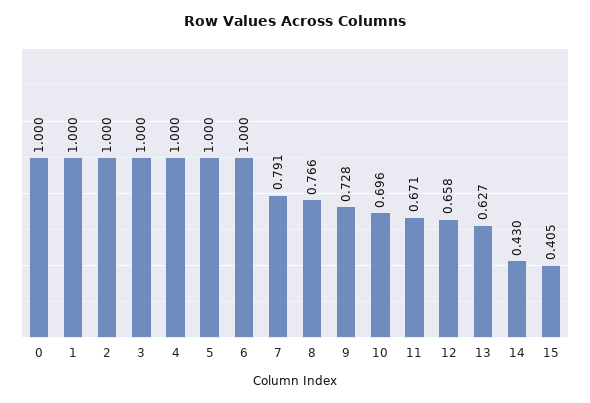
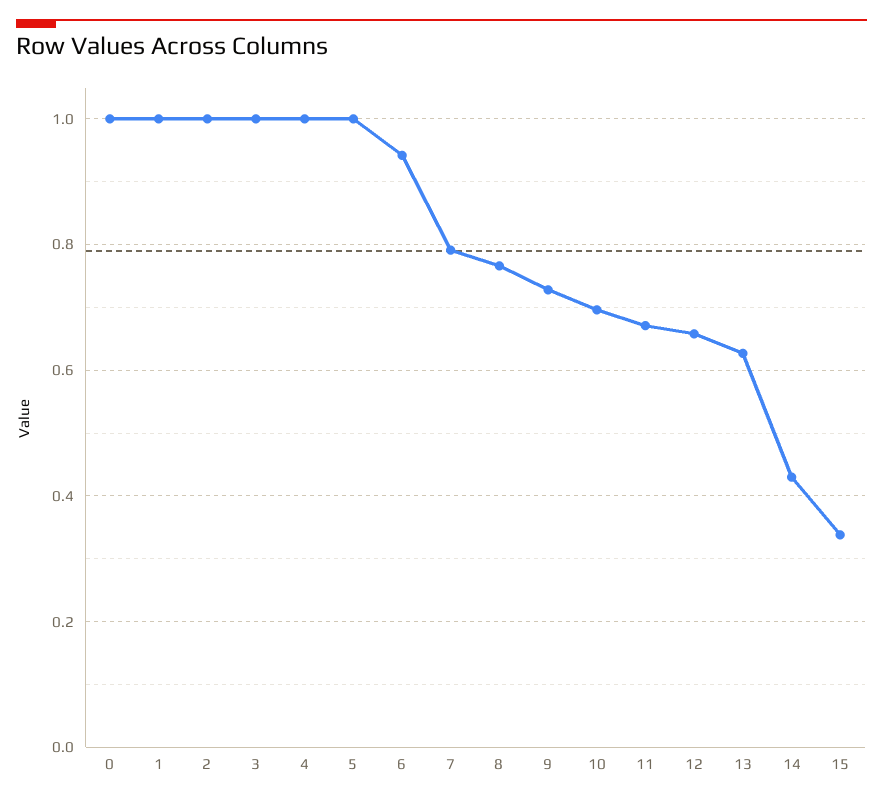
6: 1 -> 0.94
15: 0.405 -> 0.34

